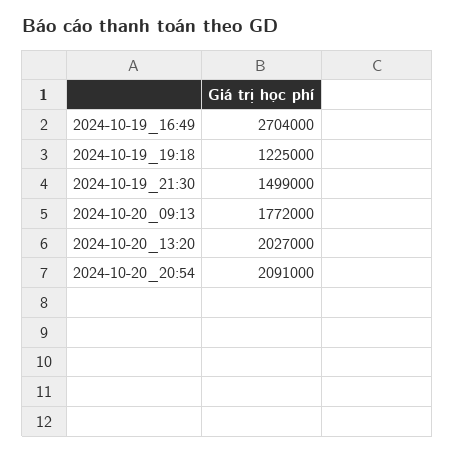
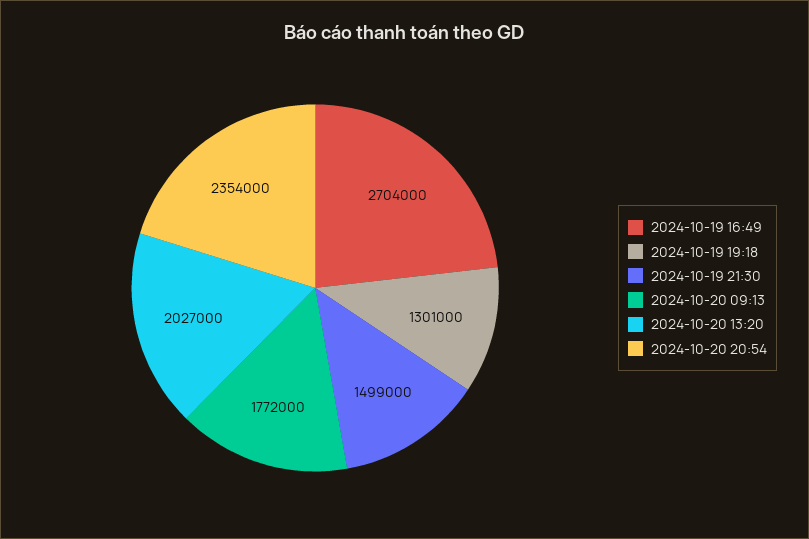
2024-10-19_19:18: 1225000 -> 1301000
2024-10-20_20:54: 2091000 -> 2354000

